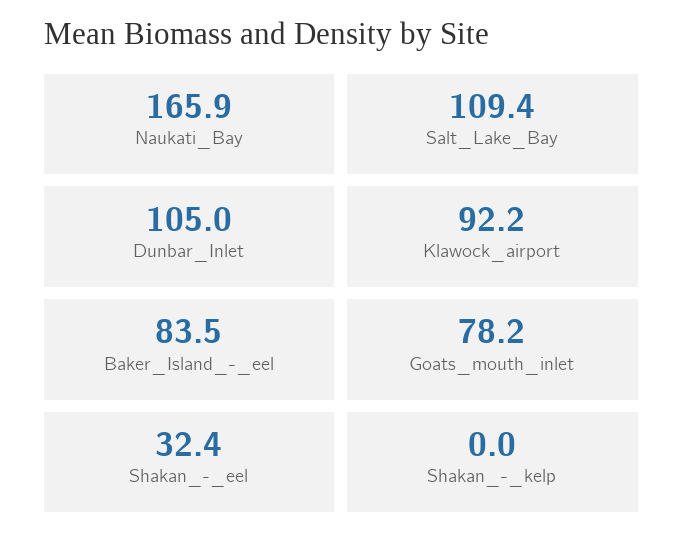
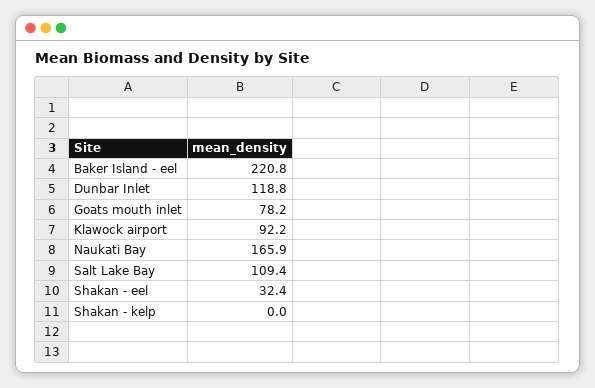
Dunbar_Inlet: 105 -> 118.8
Baker_Island_-_eel: 83.5 -> 220.8

